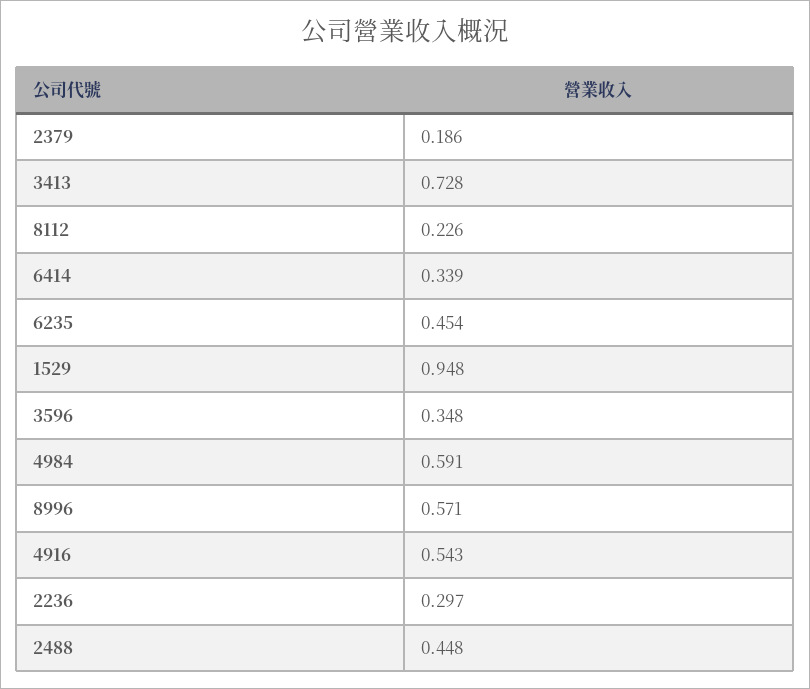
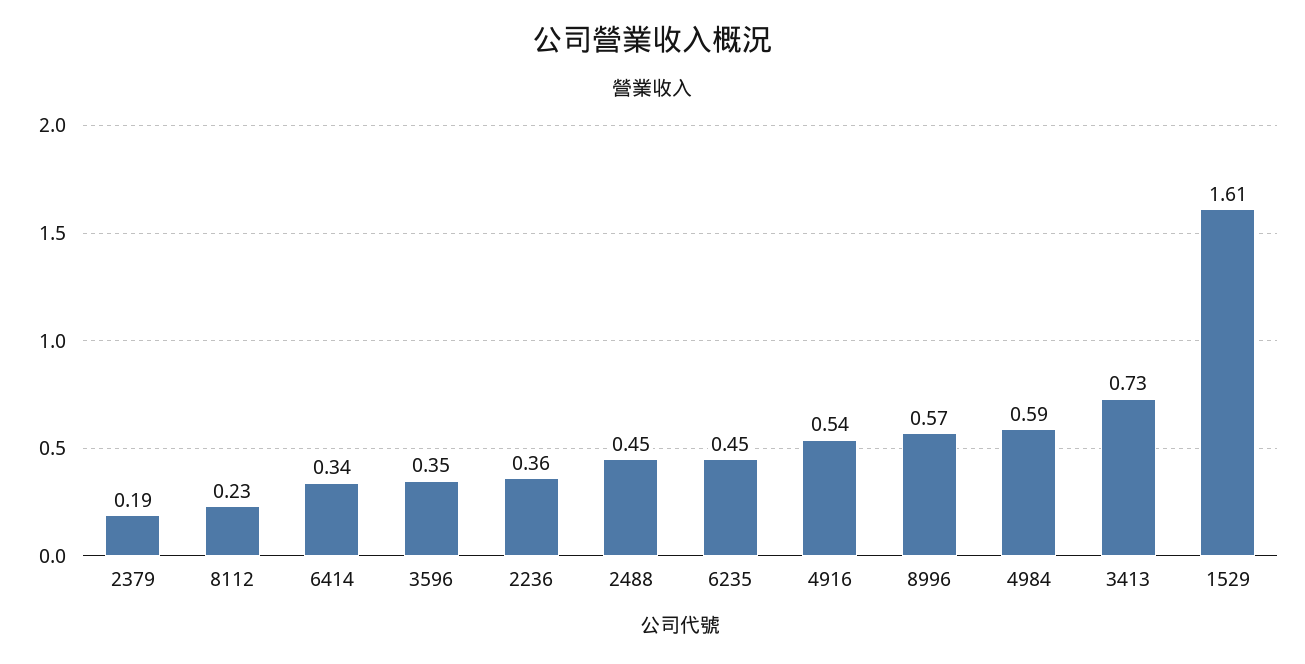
1529: 0.948 -> 1.61
2236: 0.297 -> 0.36

